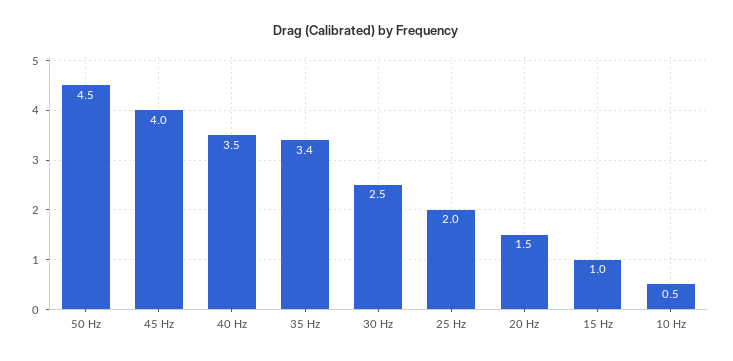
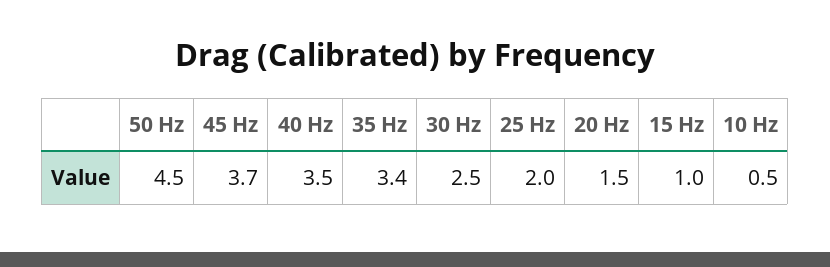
45 Hz: 4 -> 3.7

